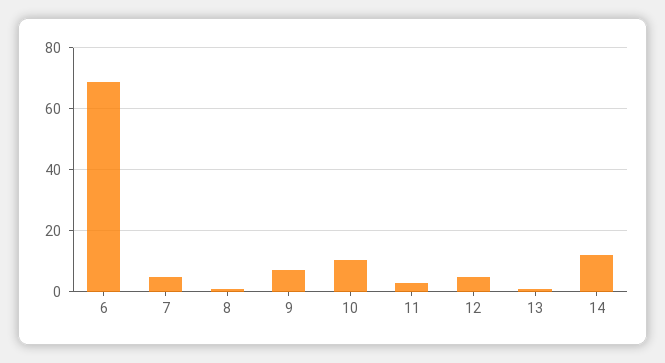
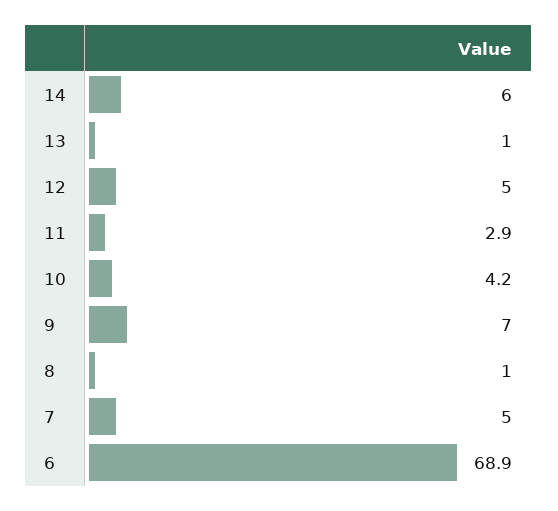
10: 10 -> 4.2
14: 12 -> 6

